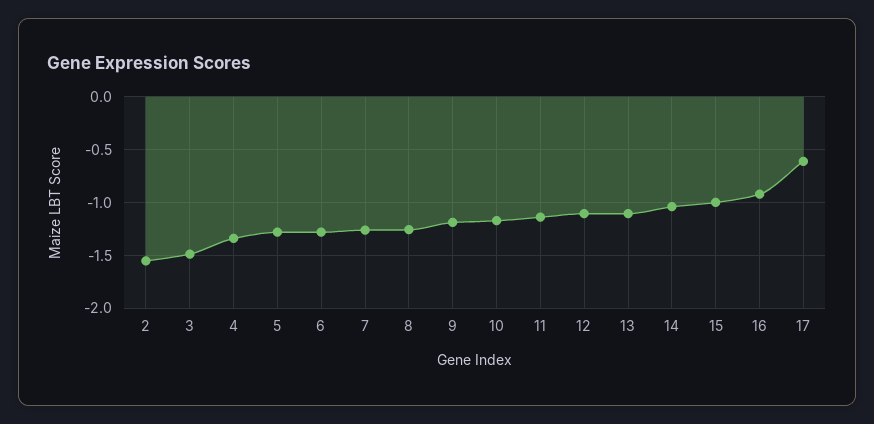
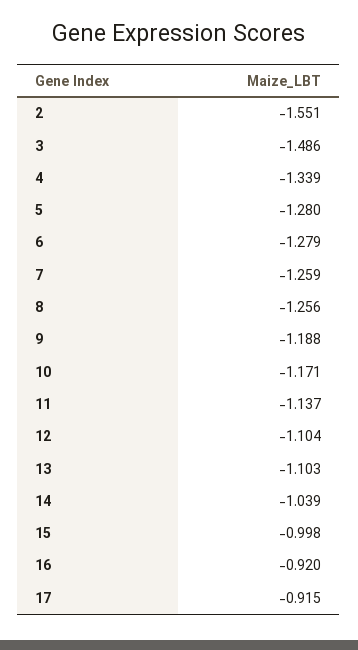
17: -0.6 -> -0.915

